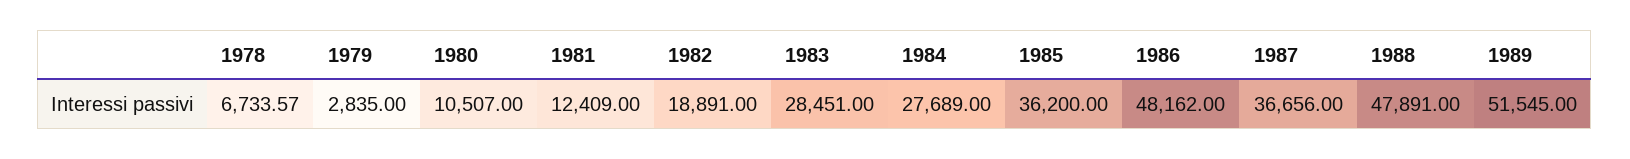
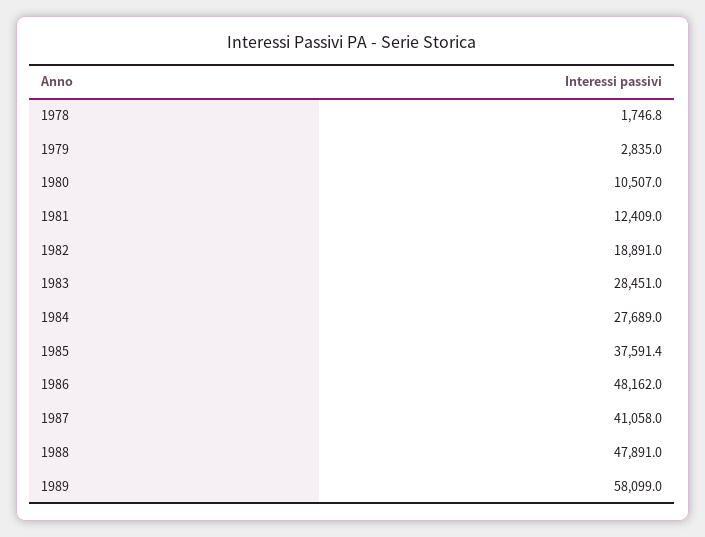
1978: 6733.57 -> 1746.8
1985: 36200 -> 37591.4
1987: 36656 -> 41058
1989: 51545 -> 58099

